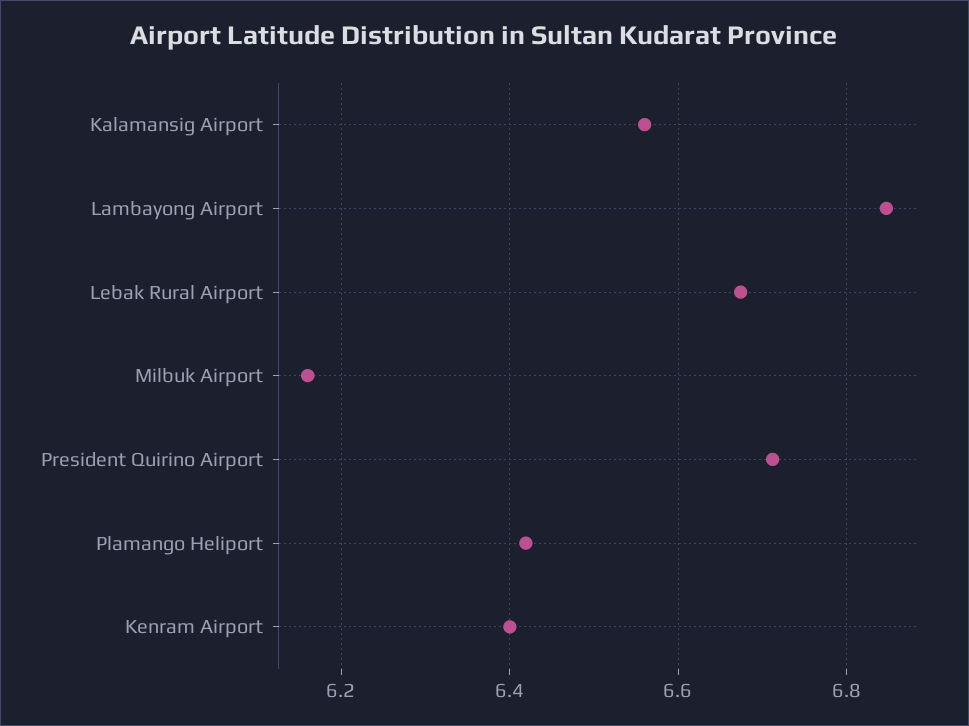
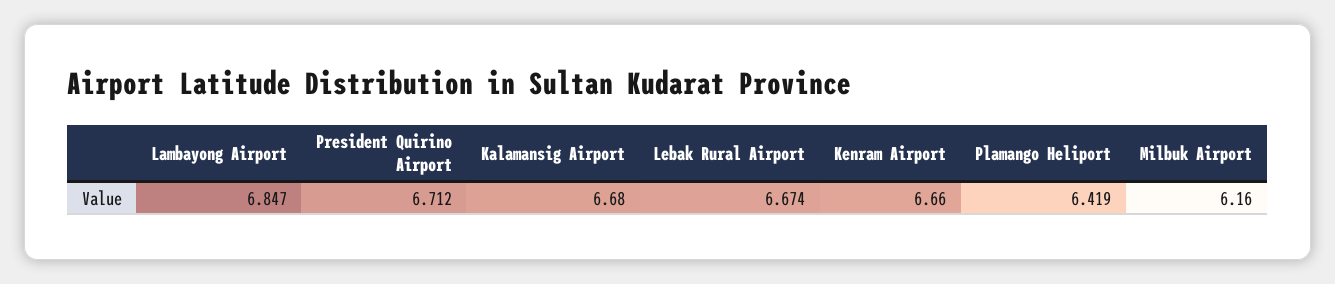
Kalamansig Airport: 6.56 -> 6.68
Kenram Airport: 6.4 -> 6.66

